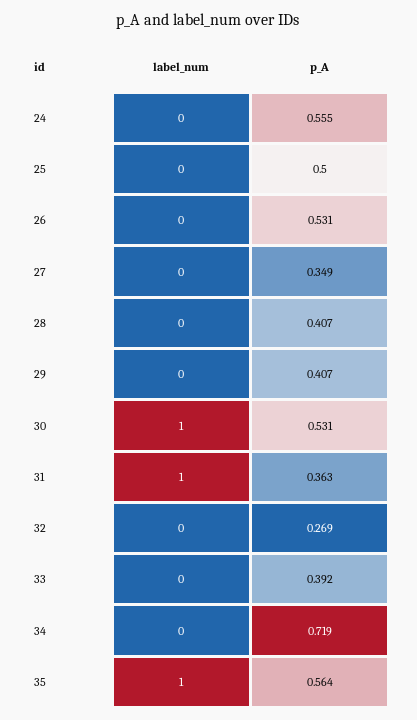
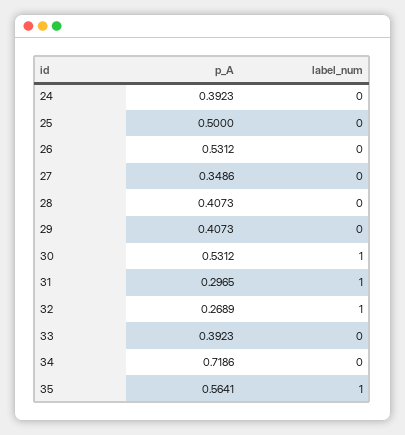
p_A, 24: 0.555 -> 0.3923
p_A, 31: 0.363 -> 0.2965
label_num, 32: 0 -> 1

